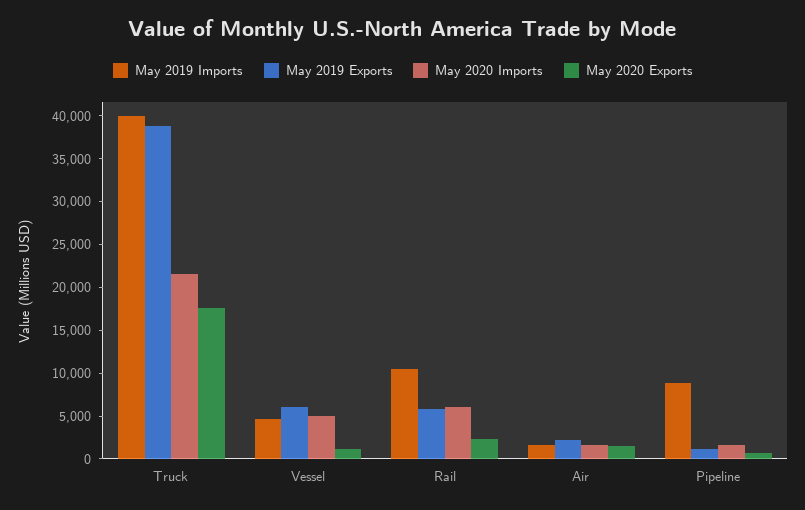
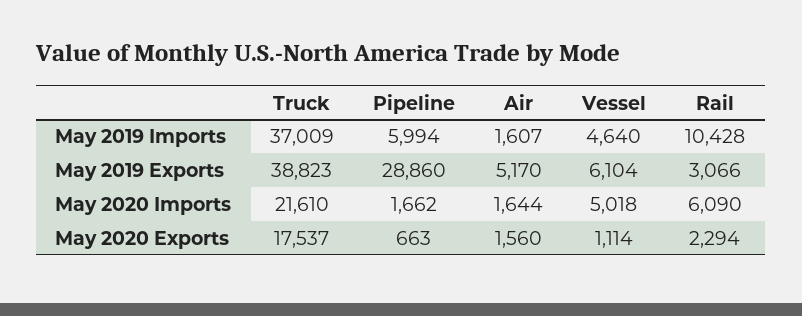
May 2019 Imports, Truck: 40000 -> 37009
May 2019 Exports, Rail: 6000 -> 3066
May 2019 Exports, Air: 2000 -> 5170
May 2019 Imports, Pipeline: 9000 -> 5994
May 2019 Exports, Pipeline: 1000 -> 28860

